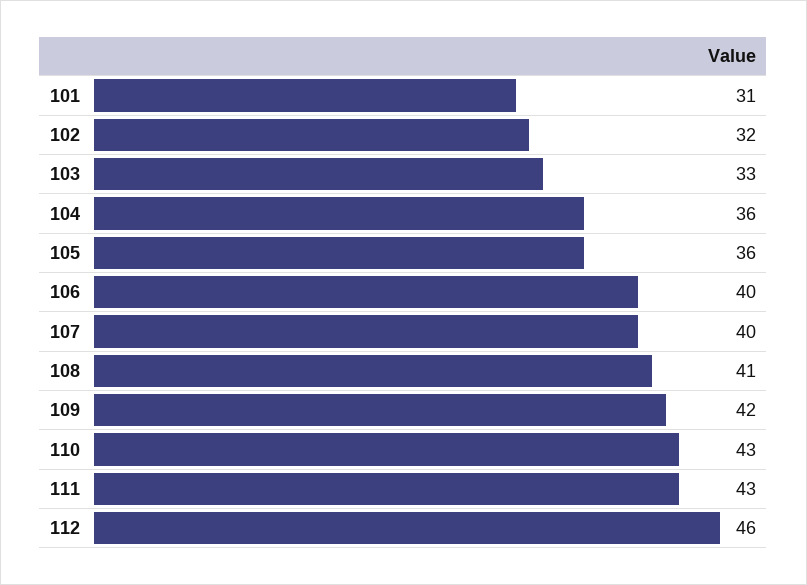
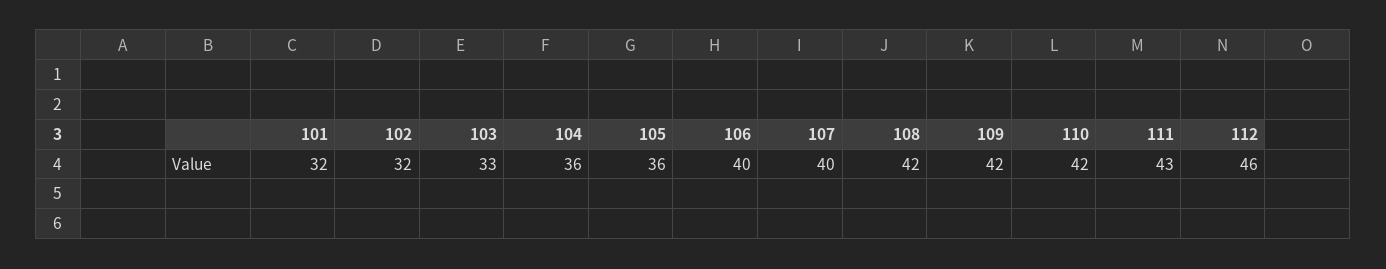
101: 31 -> 32
108: 41 -> 42
110: 43 -> 42

